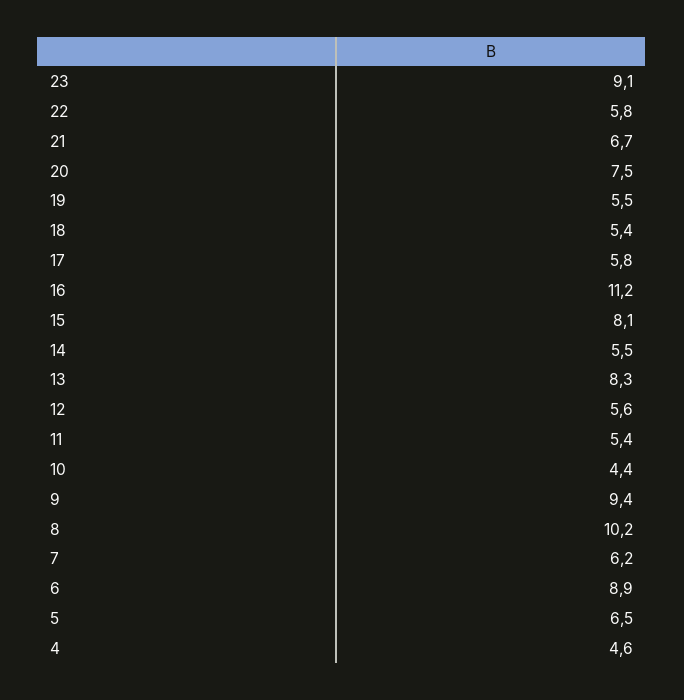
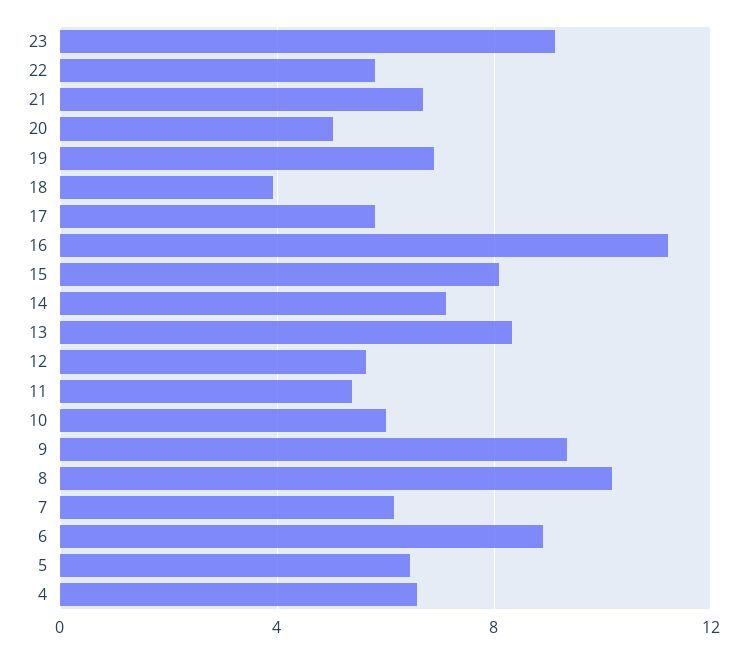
20: 7.5 -> 5
19: 5.5 -> 7
18: 5.4 -> 4
14: 5.5 -> 7
10: 4.4 -> 6
4: 4.6 -> 6.5

